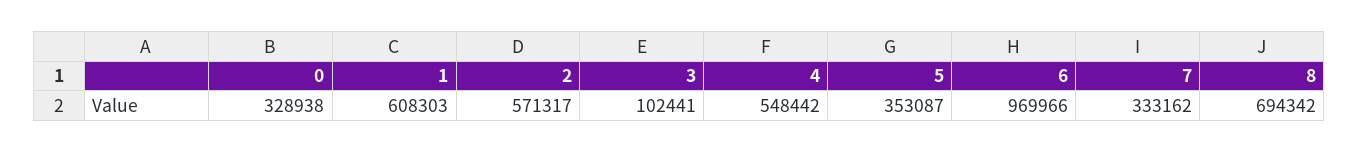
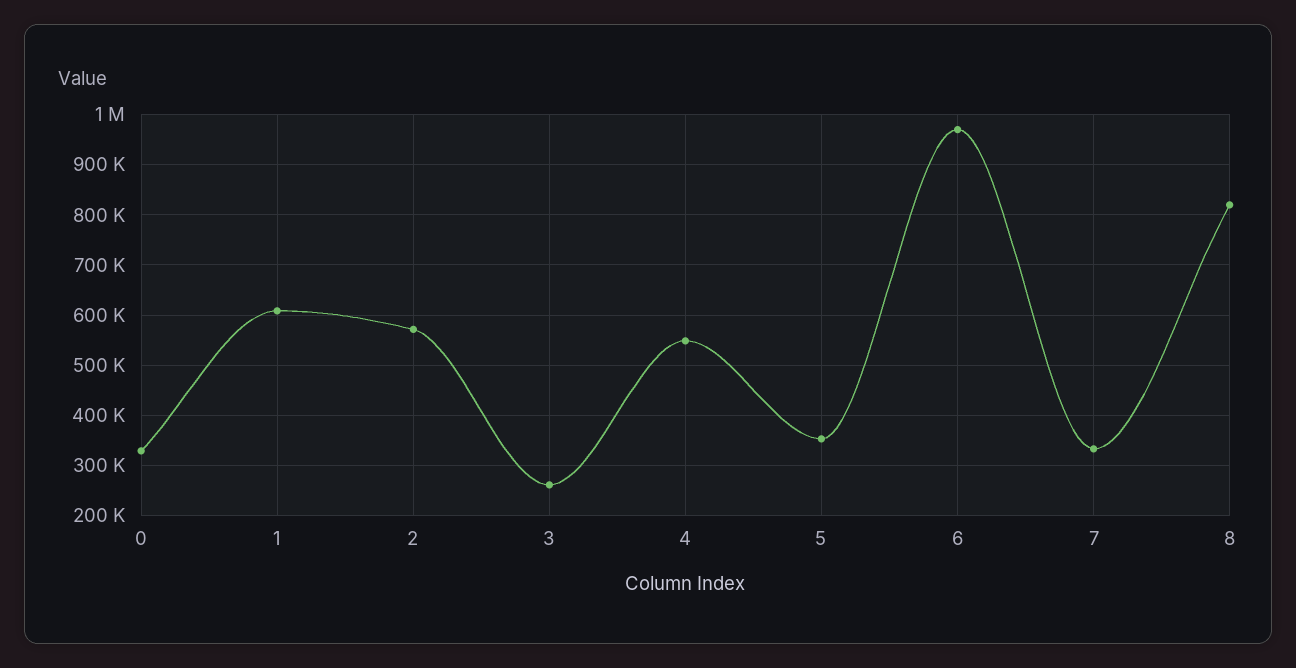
3: 102441 -> 260000
8: 694342 -> 820000

